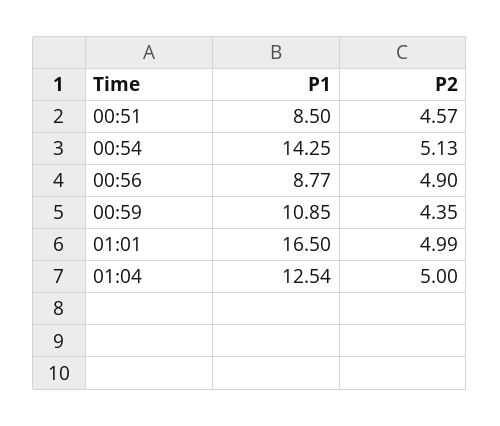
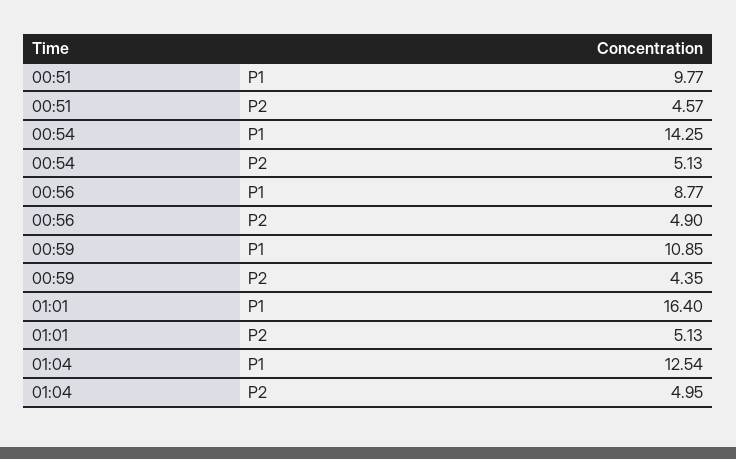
P1, 00:51: 8.5 -> 9.77
P1, 01:01: 16.5 -> 16.4
P2, 01:01: 4.99 -> 5.13
P2, 01:04: 5 -> 4.95

